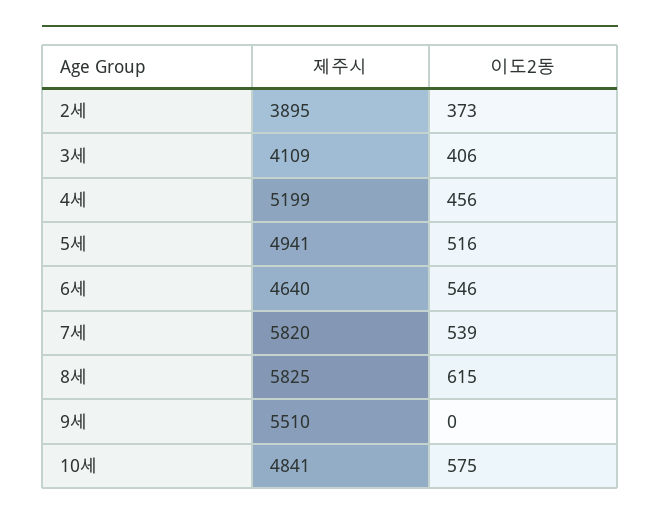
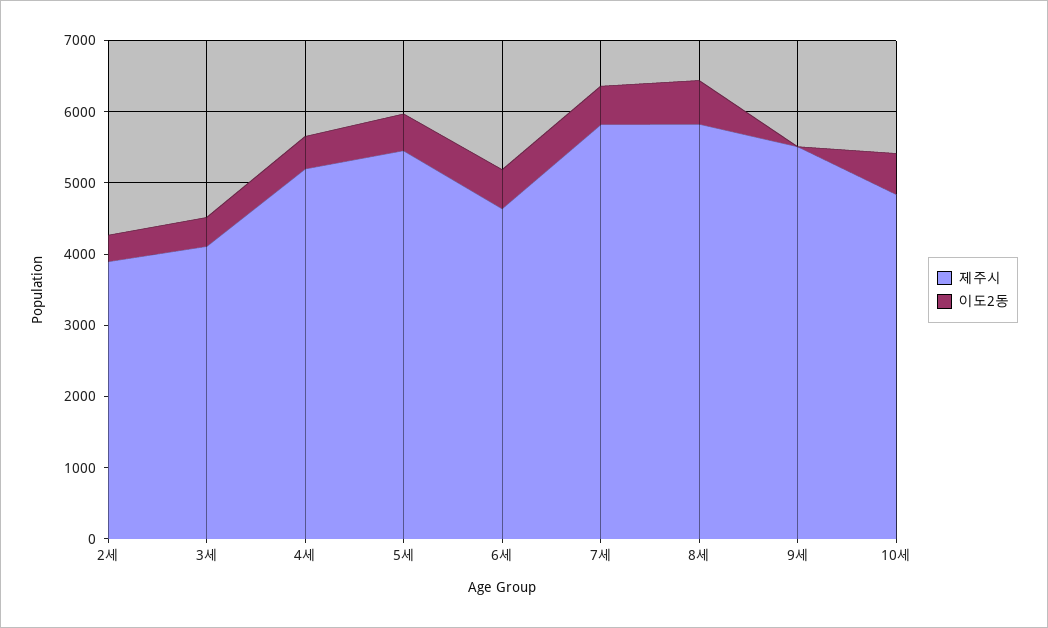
제주시, 5세: 4941 -> 5400

